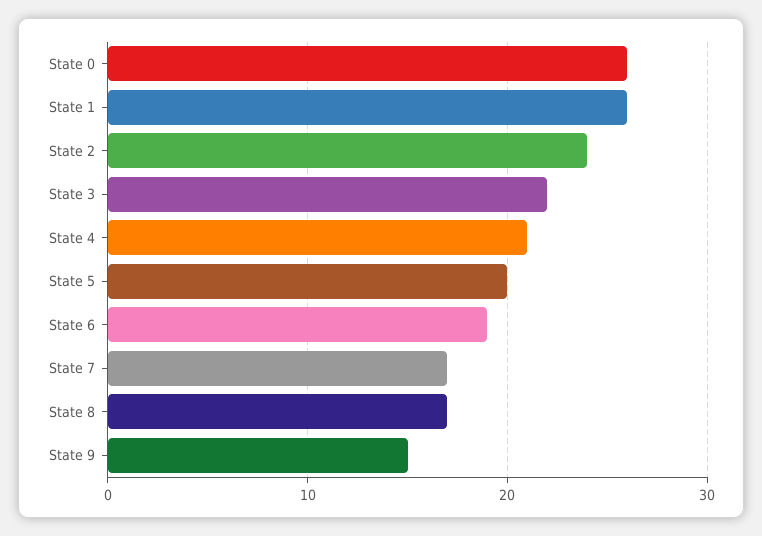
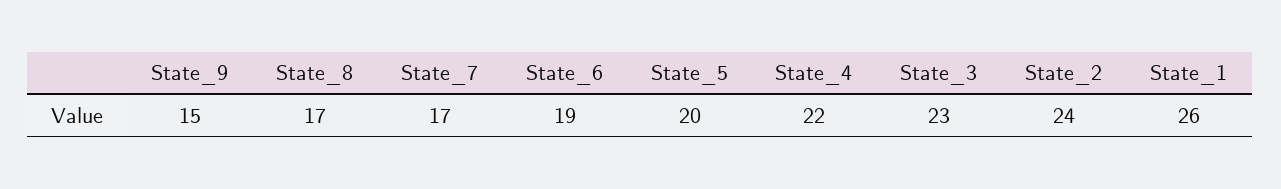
State 0: 26 -> none
State 3: 22 -> 23
State 4: 21 -> 22

